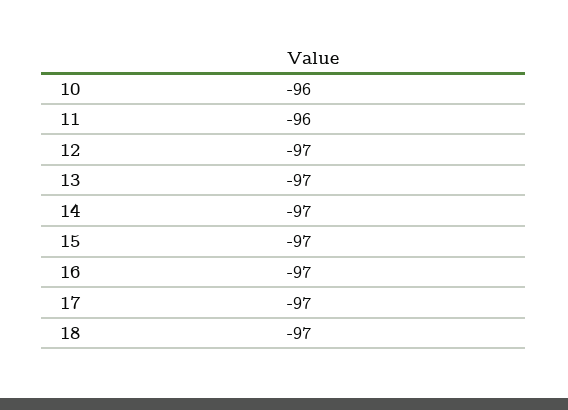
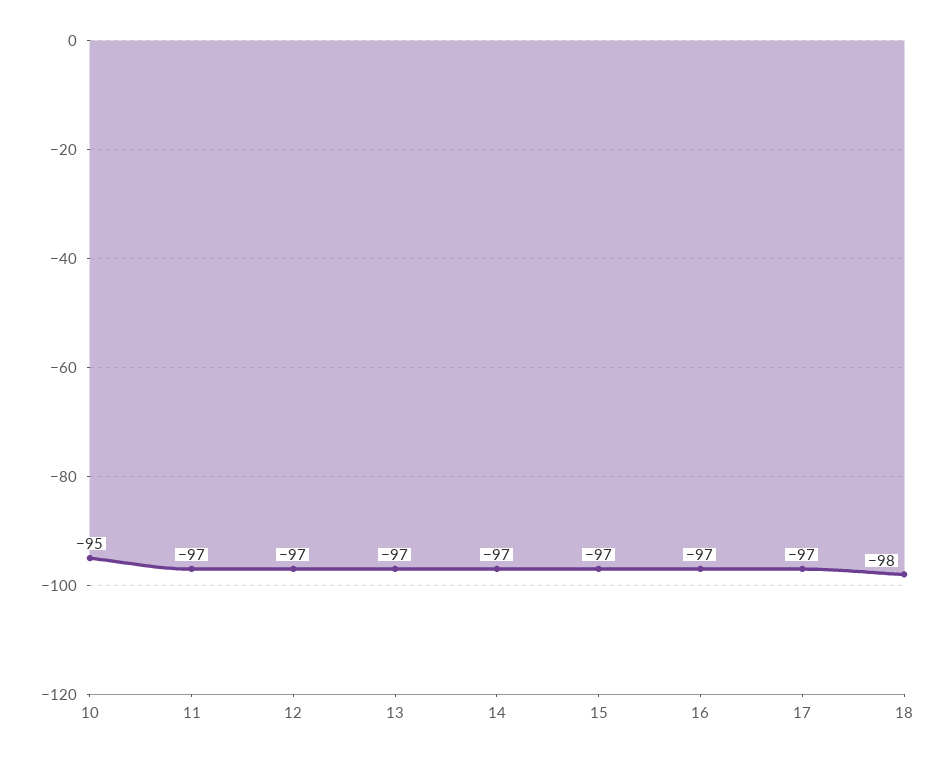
10: -96 -> -95
11: -96 -> -97
18: -97 -> -98

